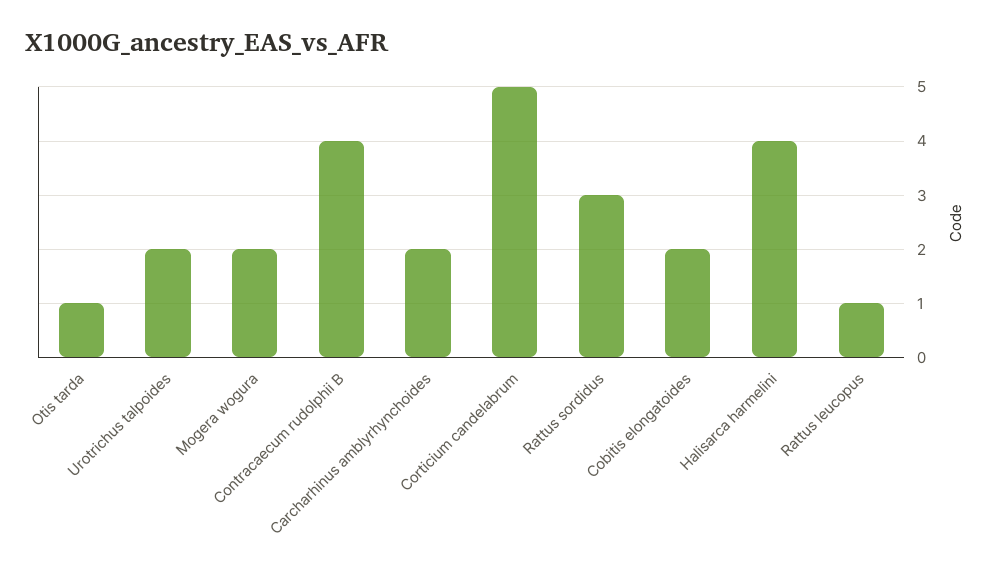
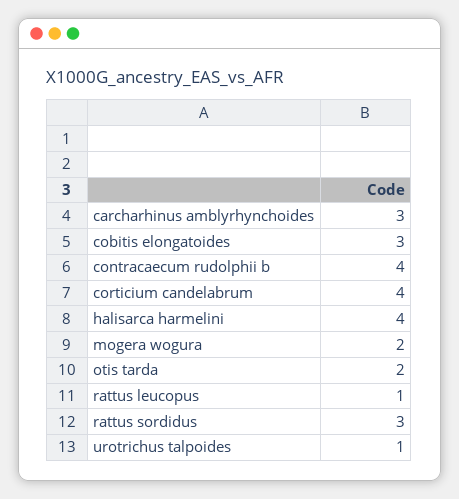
Otis tarda: 1 -> 2
Urotrichus talpoides: 2 -> 1
Carcharhinus amblyrhynchoides: 2 -> 3
Corticium candelabrum: 5 -> 4
Cobitis elongatoides: 2 -> 3

